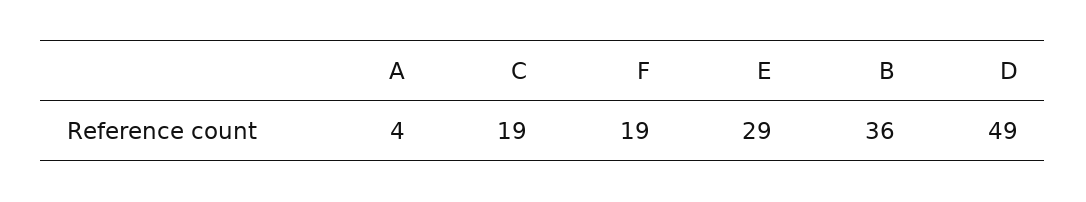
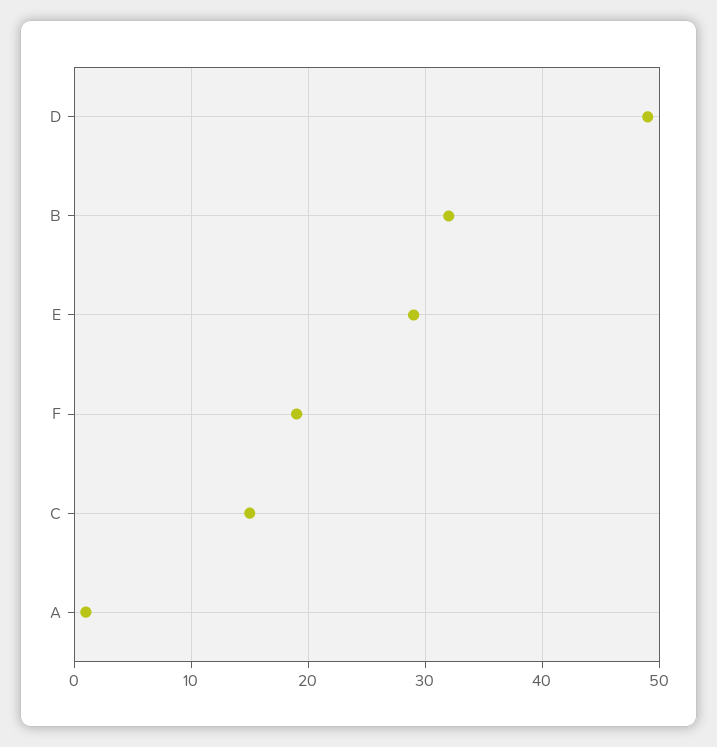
A: 4 -> 1
C: 19 -> 15
B: 36 -> 32

